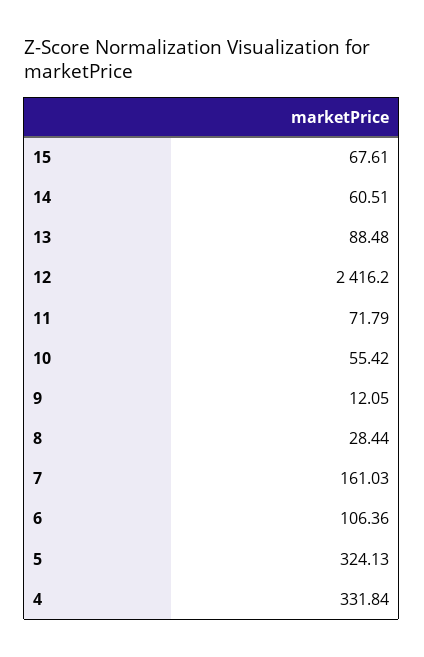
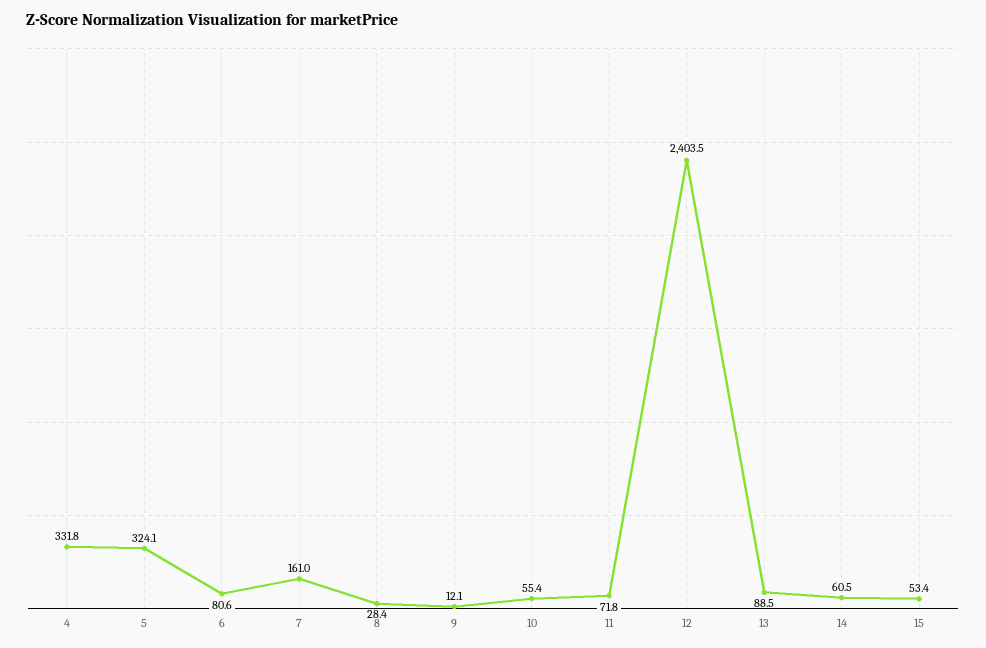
15: 67.61 -> 53.4
12: 2416.2 -> 2403.5
6: 106.36 -> 80.6

